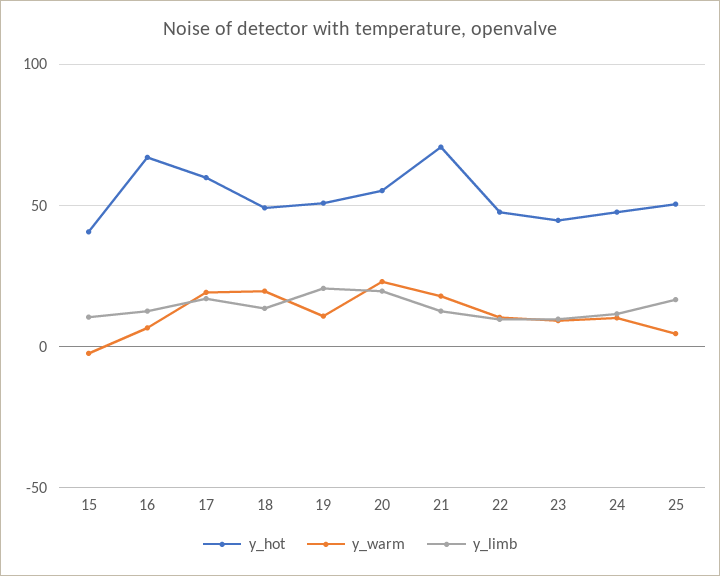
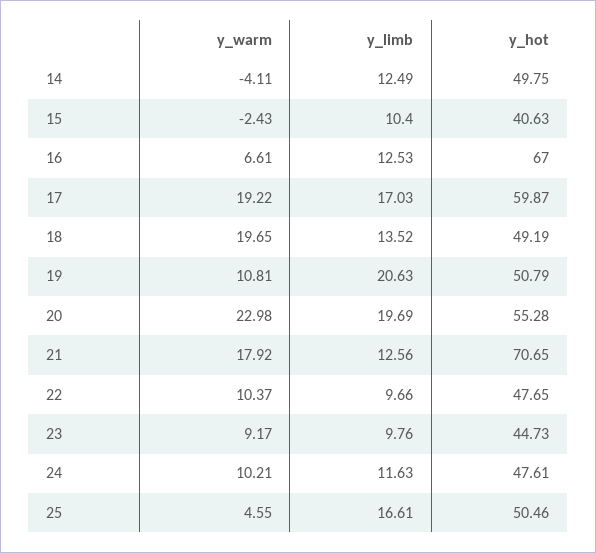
y_warm, 14: none -> -4.11
y_limb, 14: none -> 12.49
y_hot, 14: none -> 49.75

